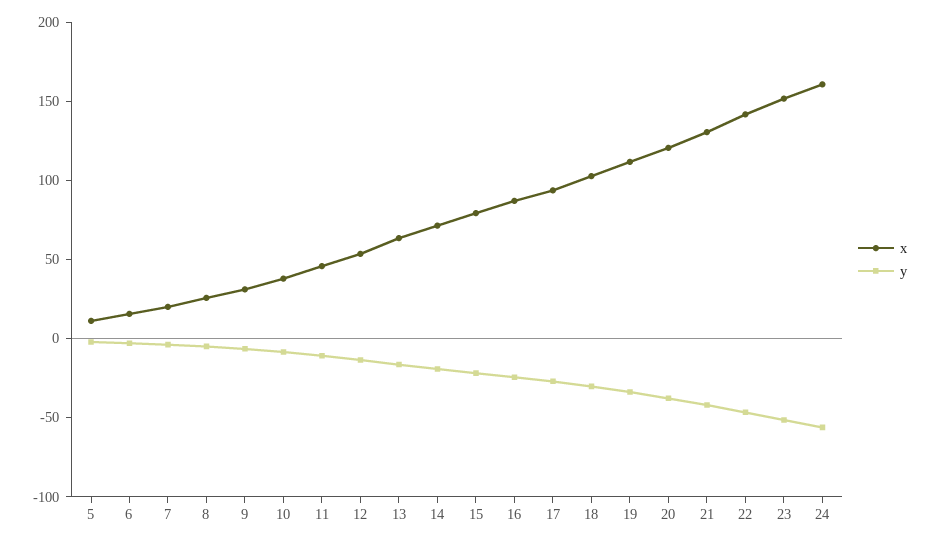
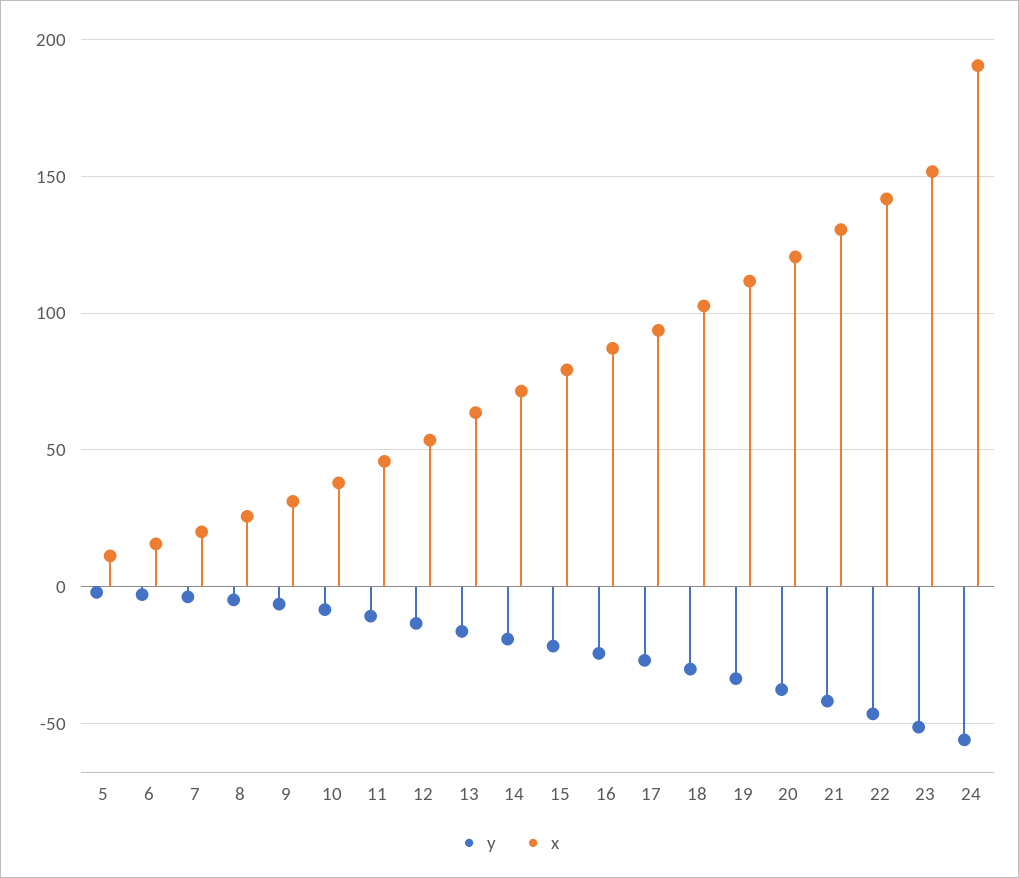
x, 24: 160 -> 190

